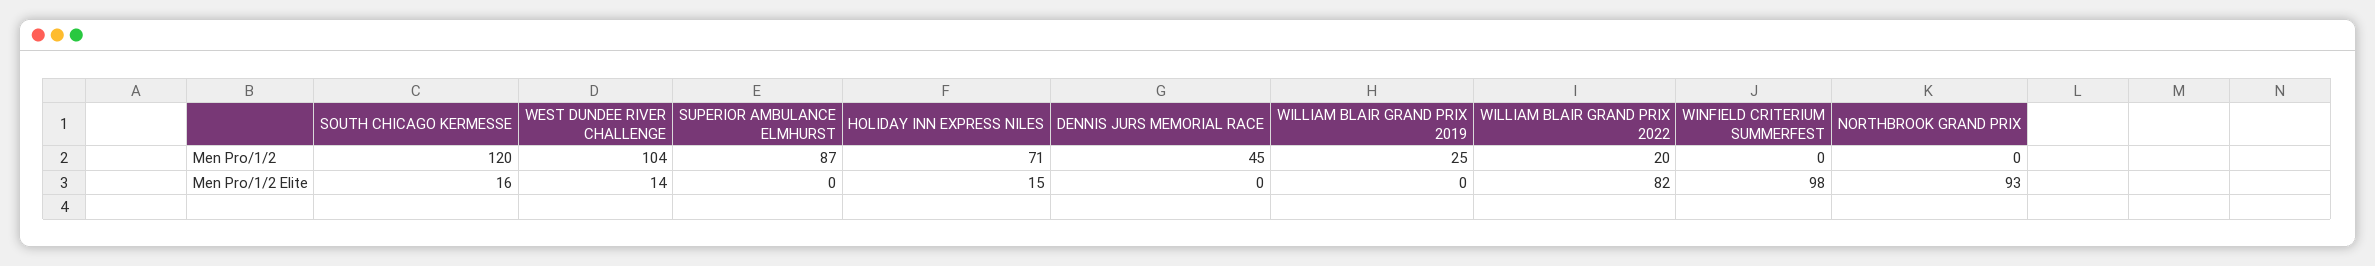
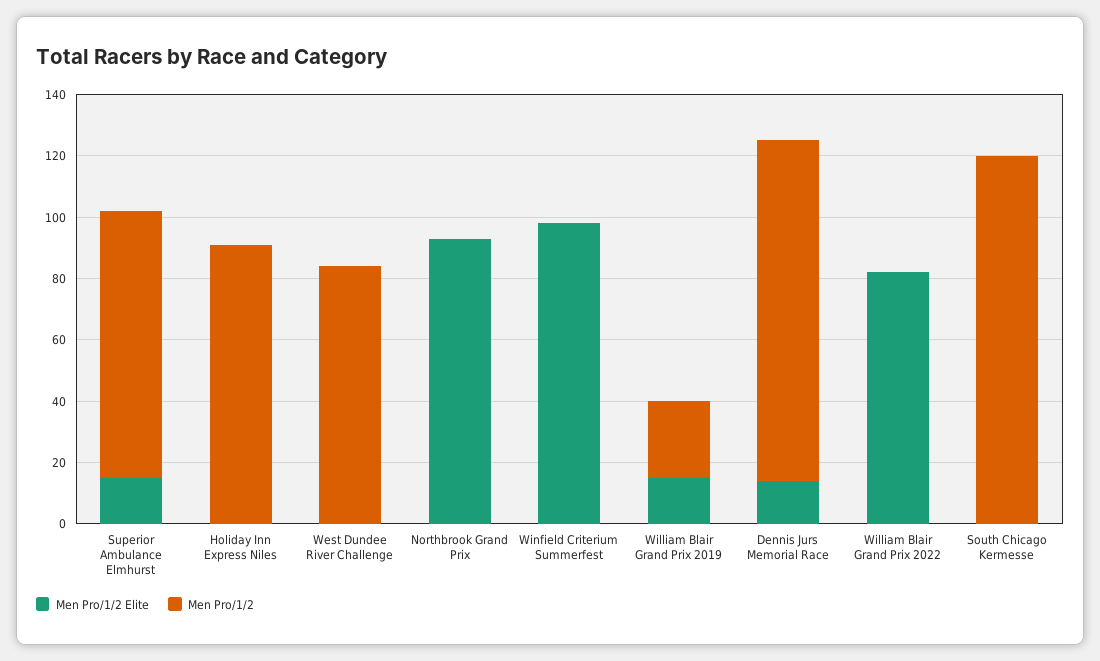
Men Pro/1/2, WEST DUNDEE RIVER CHALLENGE: 104 -> 85
Men Pro/1/2, HOLIDAY INN EXPRESS NILES: 71 -> 90
Men Pro/1/2, DENNIS JURS MEMORIAL RACE: 45 -> 110
Men Pro/1/2, WILLIAM BLAIR GRAND PRIX 2022: 20 -> 0
Men Pro/1/2 Elite, SOUTH CHICAGO KERMESSE: 16 -> 0
Men Pro/1/2 Elite, WEST DUNDEE RIVER CHALLENGE: 14 -> 0
Men Pro/1/2 Elite, SUPERIOR AMBULANCE ELMHURST: 0 -> 15
Men Pro/1/2 Elite, HOLIDAY INN EXPRESS NILES: 15 -> 0
Men Pro/1/2 Elite, DENNIS JURS MEMORIAL RACE: 0 -> 15
Men Pro/1/2 Elite, WILLIAM BLAIR GRAND PRIX 2019: 0 -> 15

